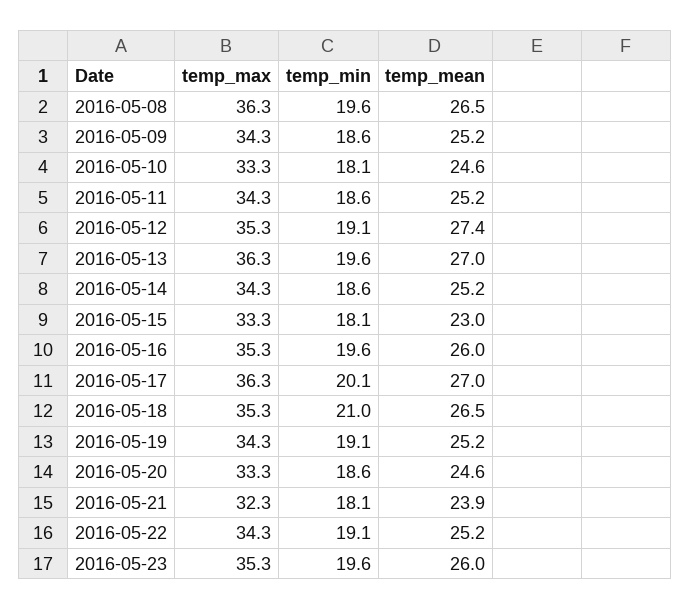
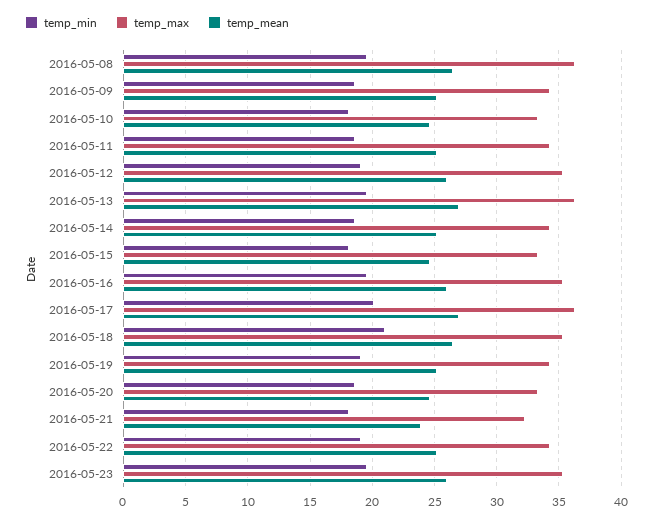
temp_mean, 2016-05-12: 27.4 -> 26
temp_mean, 2016-05-15: 23 -> 24.5

